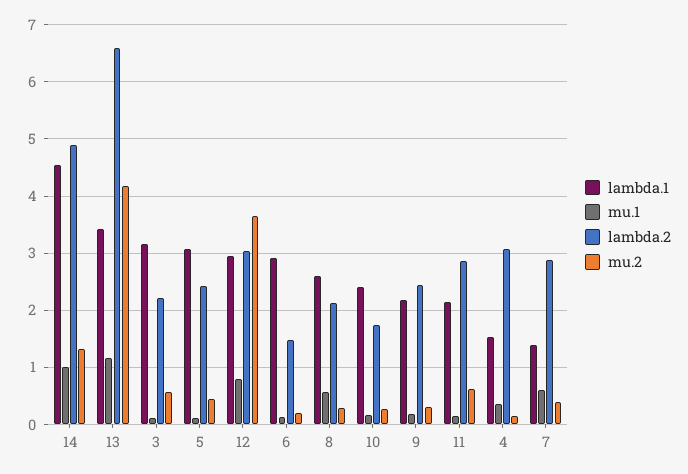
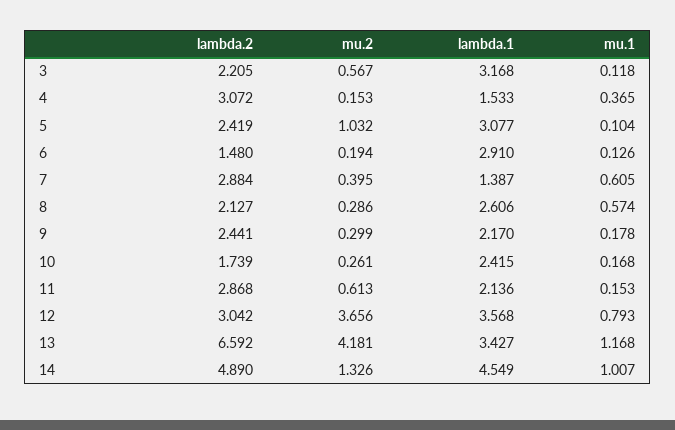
mu.2, 5: 0.4 -> 1.032
lambda.1, 12: 3 -> 3.568

